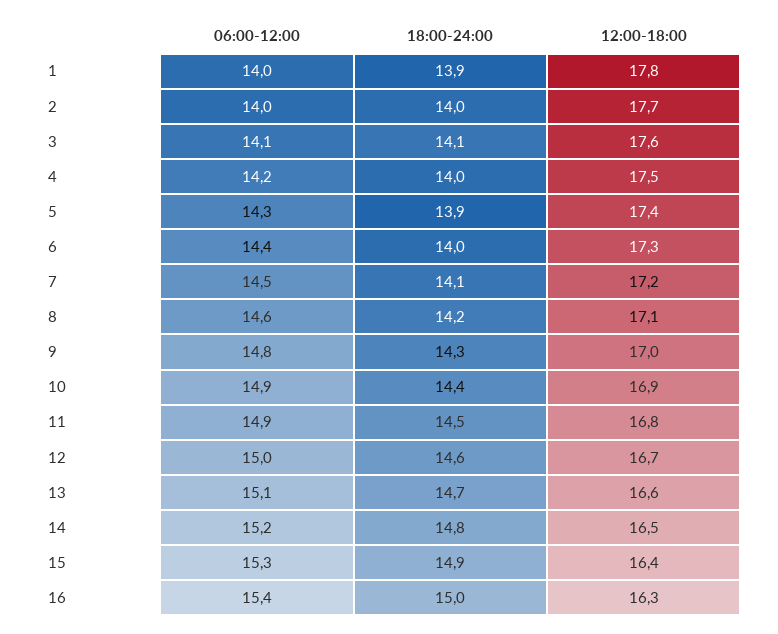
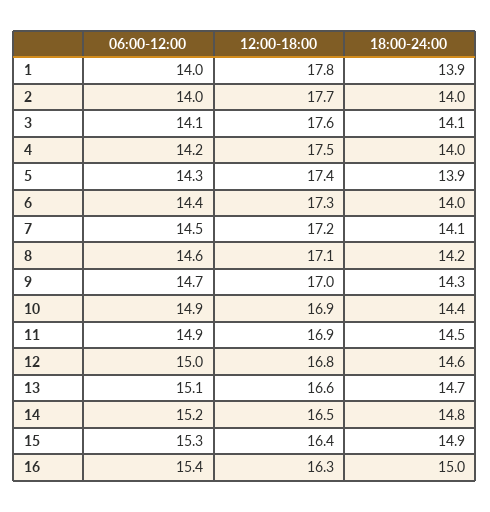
06:00-12:00, 9: 14.8 -> 14.7
12:00-18:00, 11: 16.8 -> 16.9
12:00-18:00, 12: 16.7 -> 16.8

